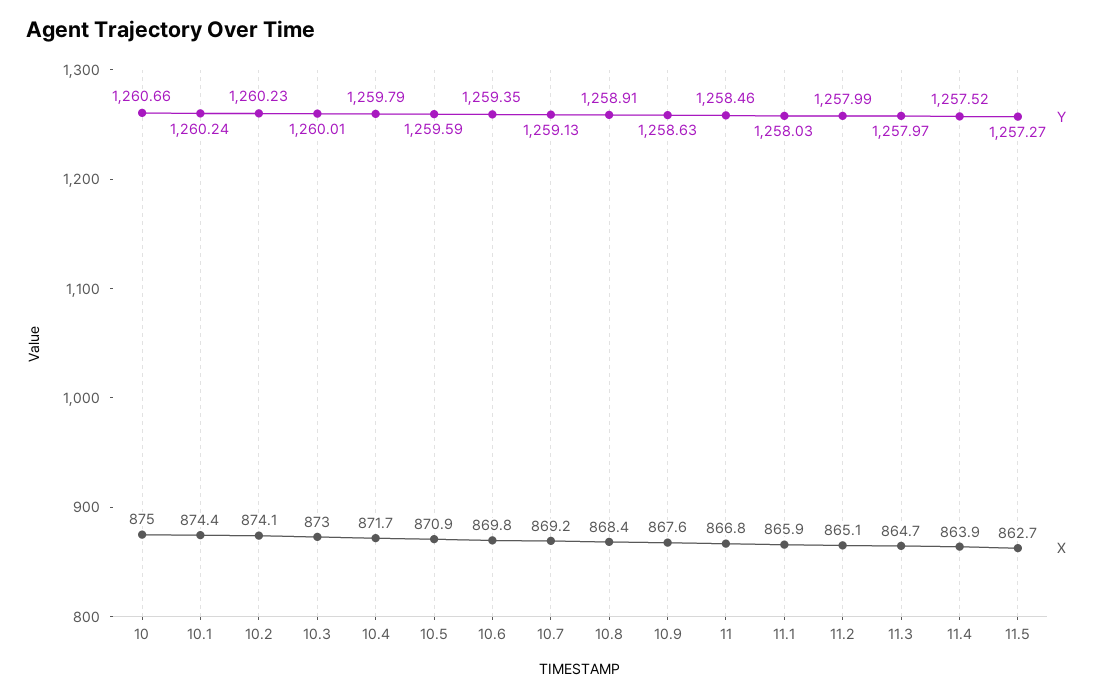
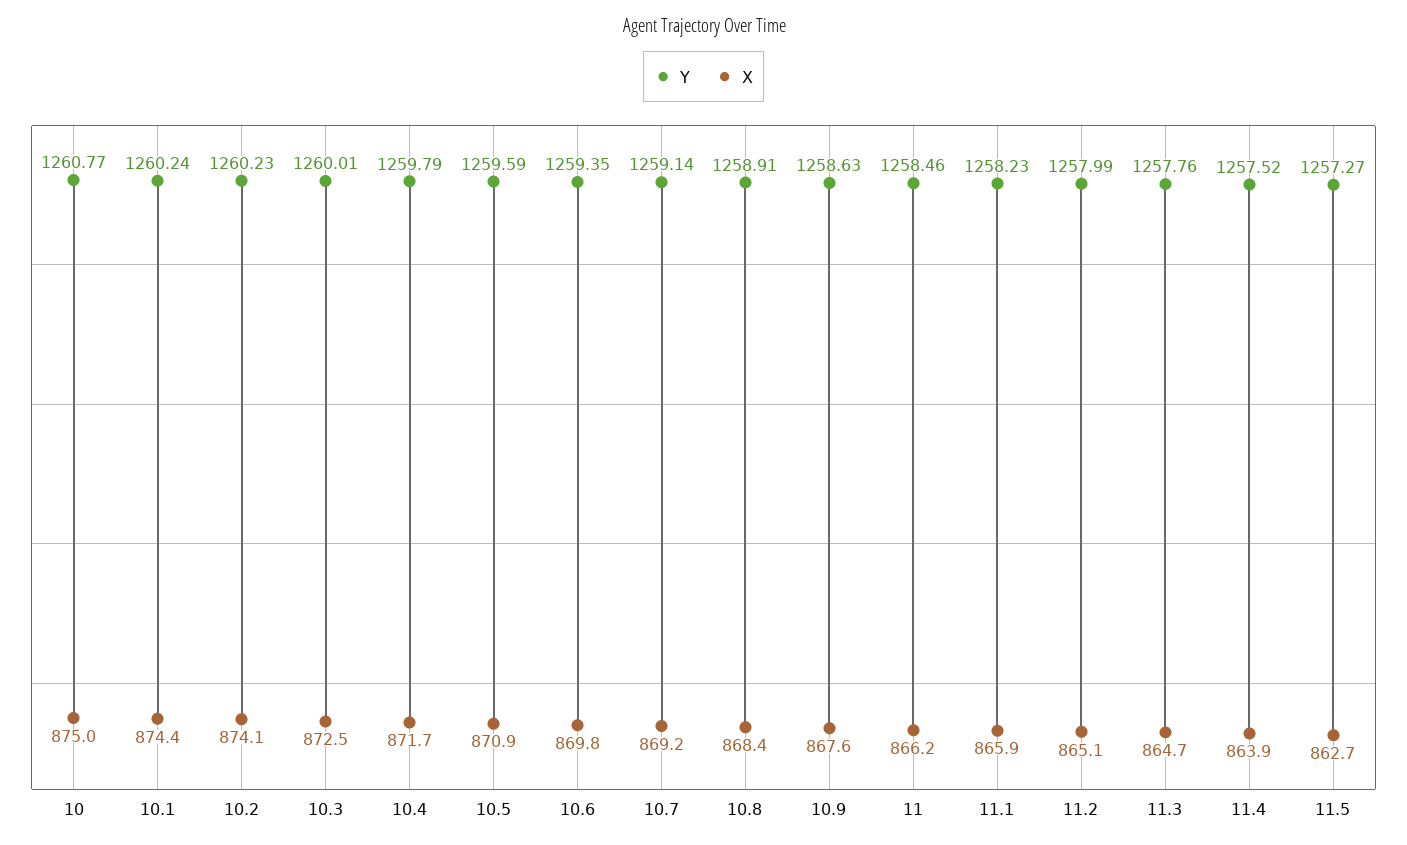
Y, 10: 1260.66 -> 1260.77
X, 10.3: 873 -> 872.5
Y, 10.7: 1259.13 -> 1259.14
X, 11: 866.8 -> 866.2
Y, 11.1: 1258.03 -> 1258.23
Y, 11.3: 1257.97 -> 1257.76

